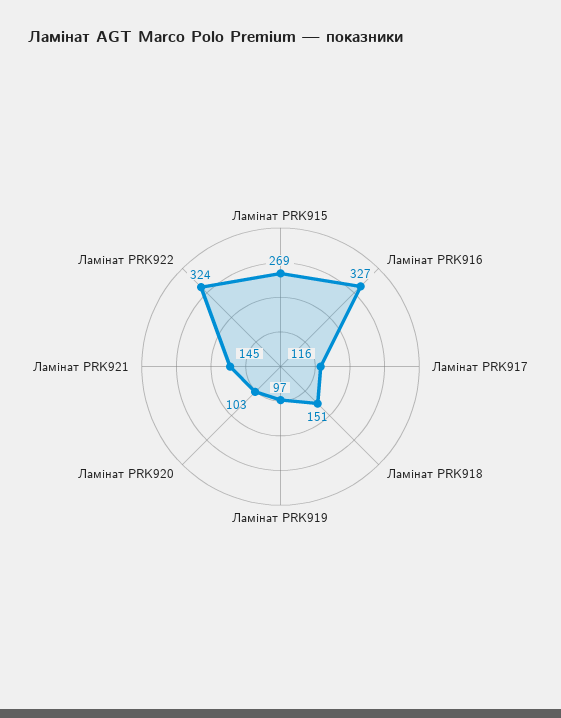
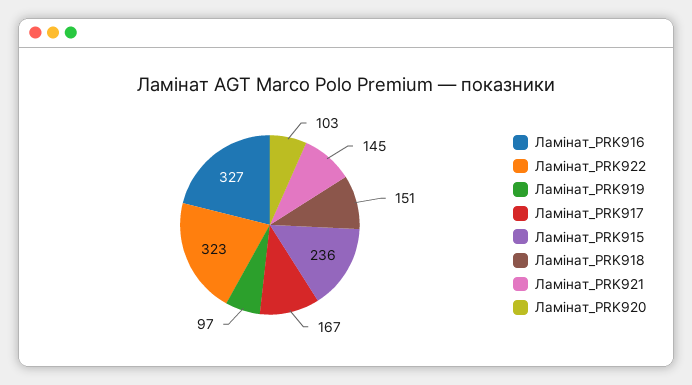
Ламінат PRK915: 269 -> 236
Ламінат PRK917: 116 -> 167
Ламінат PRK922: 324 -> 323

